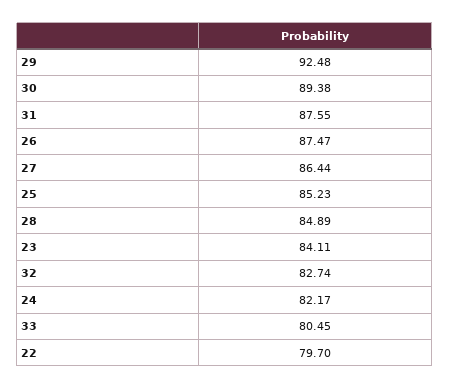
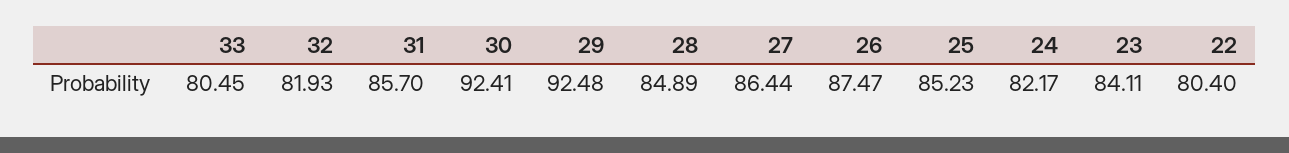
30: 89.38 -> 92.41
31: 87.55 -> 85.7
32: 82.74 -> 81.93
22: 79.7 -> 80.4

